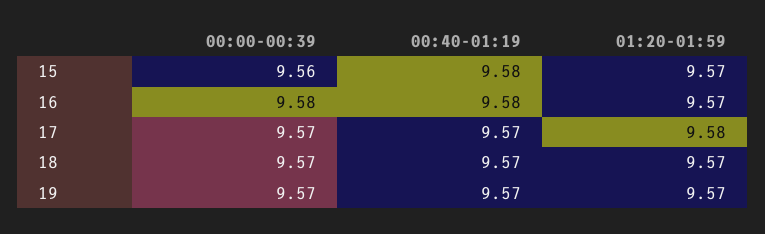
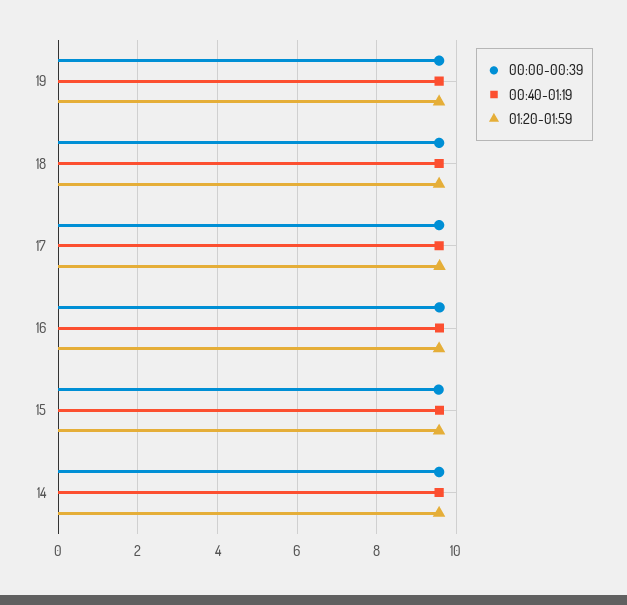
00:00-00:39, 14: none -> 9.6
00:40-01:19, 14: none -> 9.6
01:20-01:59, 14: none -> 9.6

